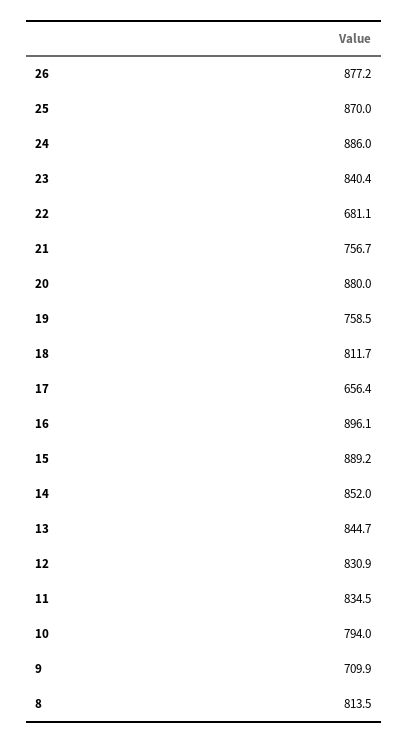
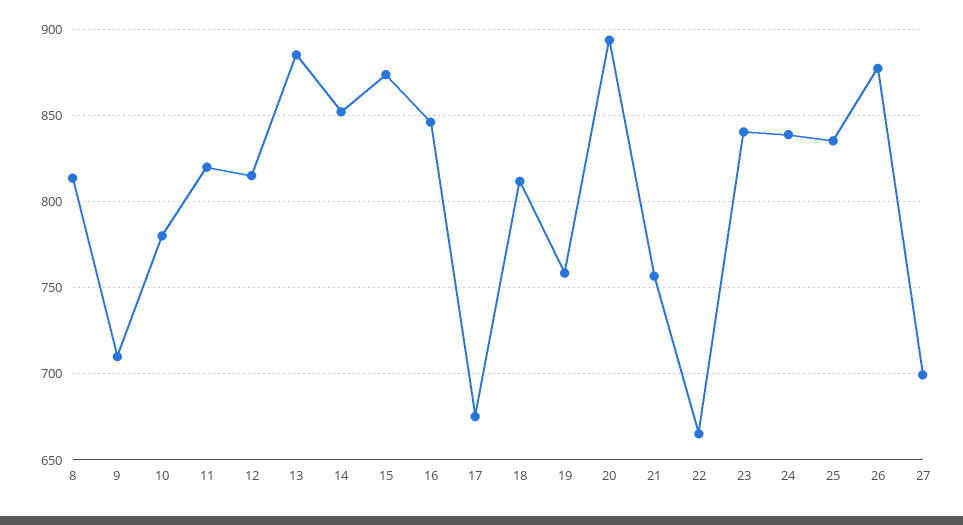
25: 870 -> 835
24: 886 -> 840
22: 681.1 -> 665
20: 880 -> 895
17: 656.4 -> 675
16: 896.1 -> 845
15: 889.2 -> 875
13: 844.7 -> 885
12: 830.9 -> 815
11: 834.5 -> 820
10: 794 -> 780
27: none -> 700

